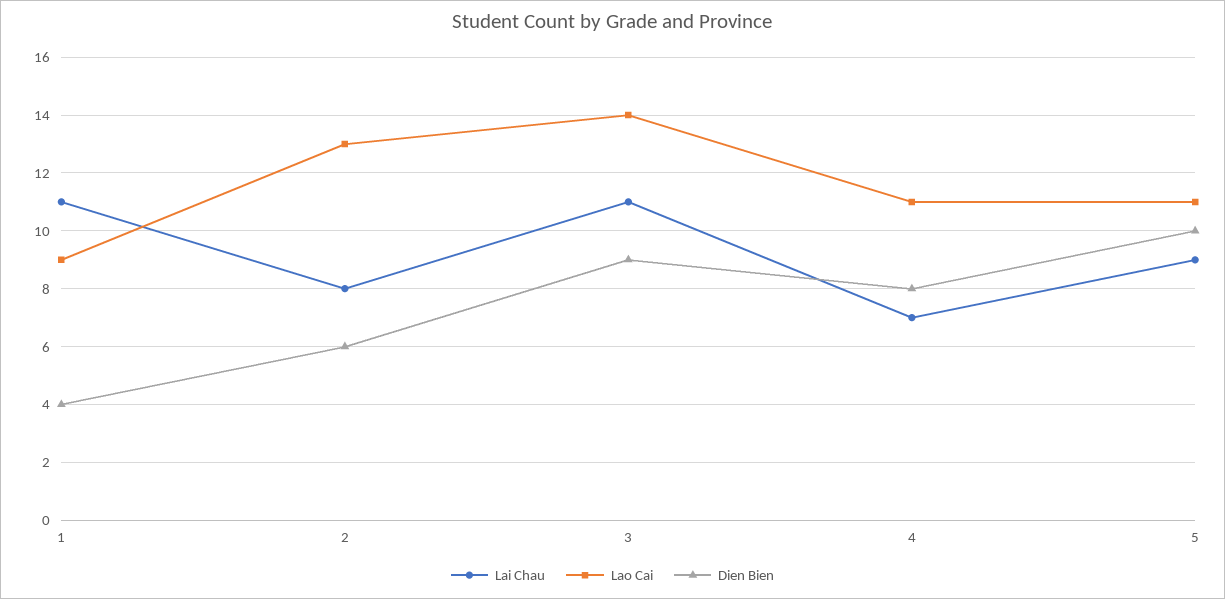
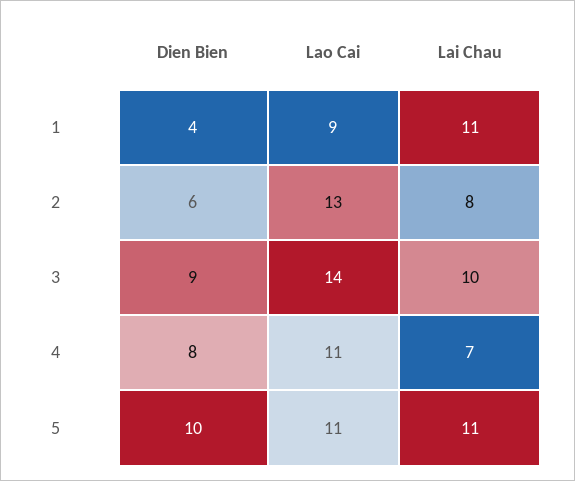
Lai Chau, 3: 11 -> 10
Lai Chau, 5: 9 -> 11

